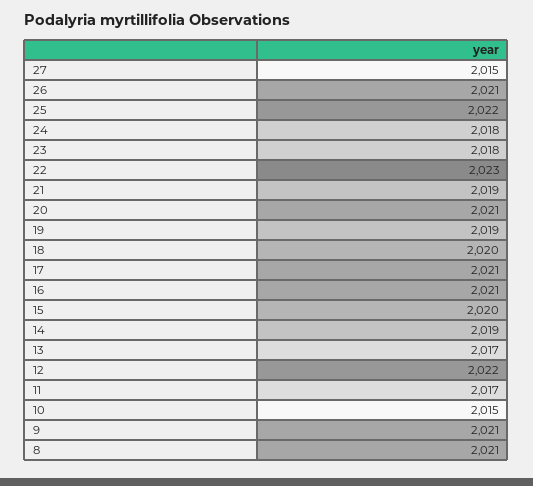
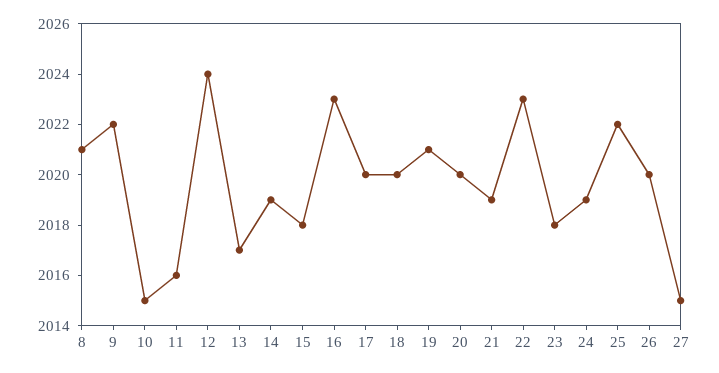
26: 2021 -> 2020
24: 2018 -> 2019
20: 2021 -> 2020
19: 2019 -> 2021
17: 2021 -> 2020
16: 2021 -> 2023
15: 2020 -> 2018
12: 2022 -> 2024
11: 2017 -> 2016
9: 2021 -> 2022

